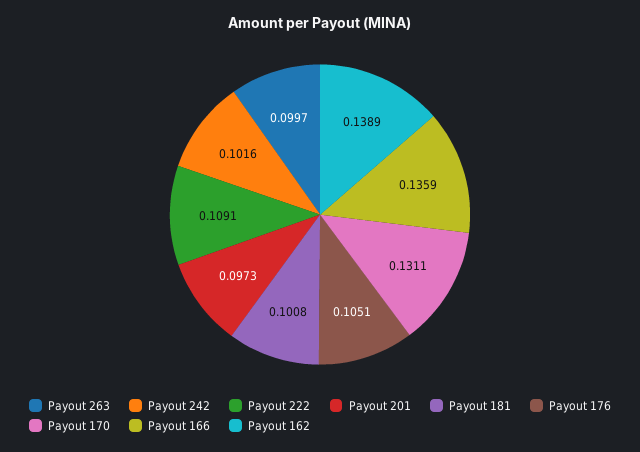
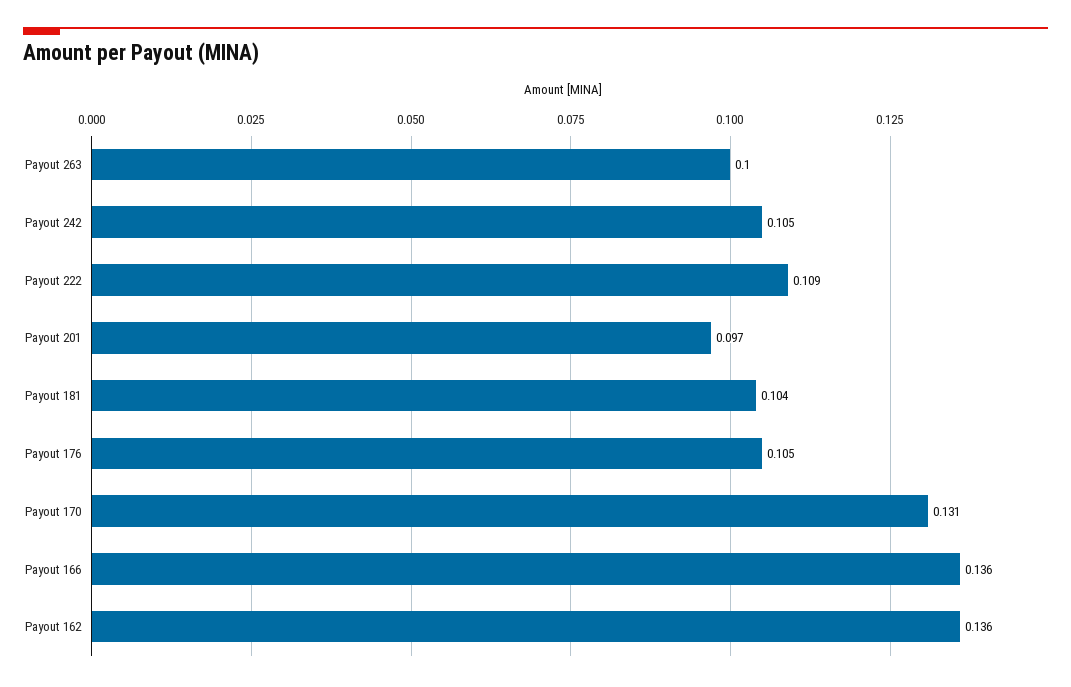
Payout 242: 0.1016 -> 0.105
Payout 181: 0.1008 -> 0.104
Payout 162: 0.1389 -> 0.136

